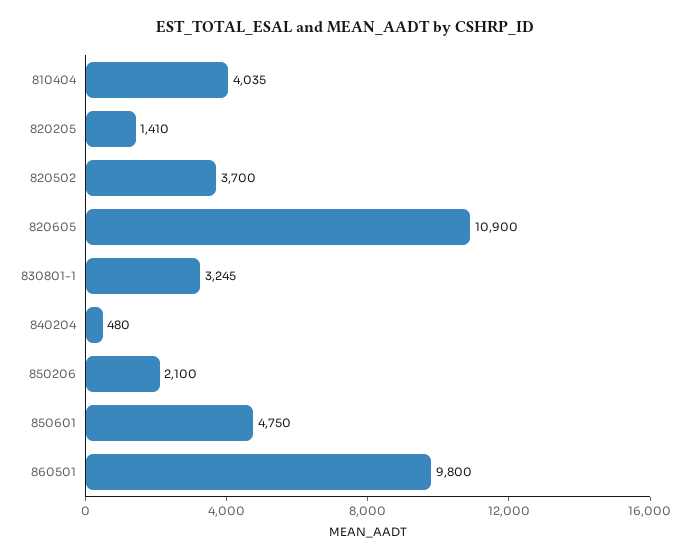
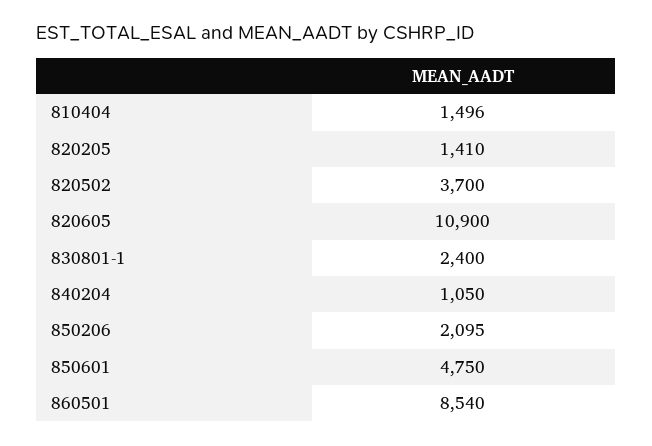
810404: 4035 -> 1496
830801-1: 3245 -> 2400
840204: 480 -> 1050
850206: 2100 -> 2095
860501: 9800 -> 8540

